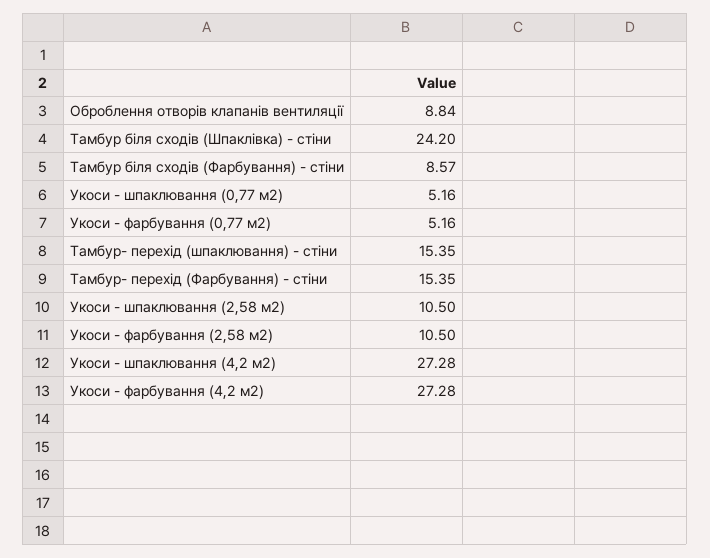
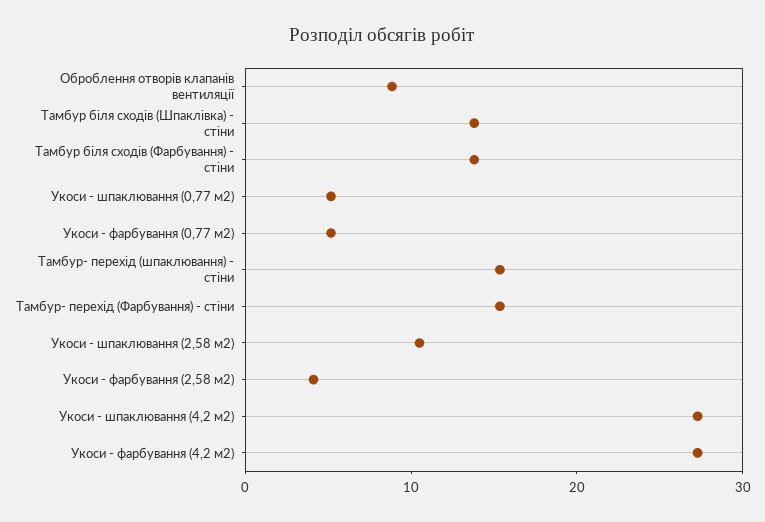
Тамбур біля сходів (Шпаклівка) - стіни: 24.2 -> 14
Тамбур біля сходів (Фарбування) - стіни: 8.57 -> 14
Укоси - фарбування (2,58 м2): 10.5 -> 4

